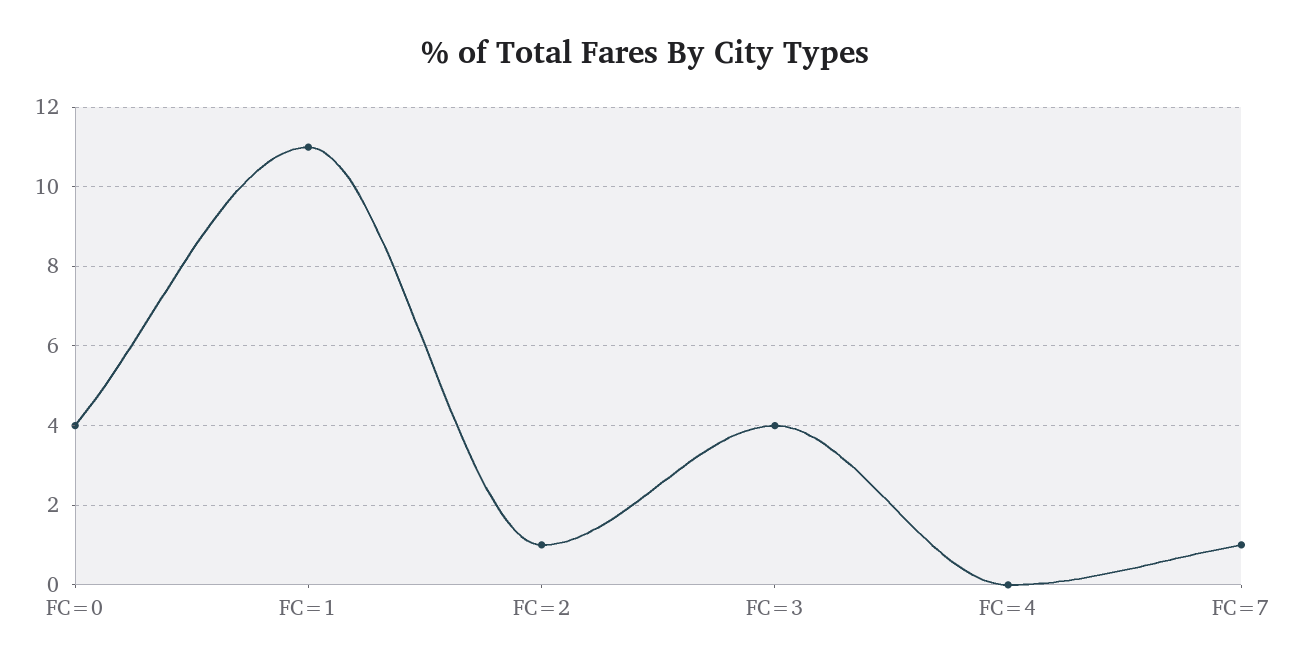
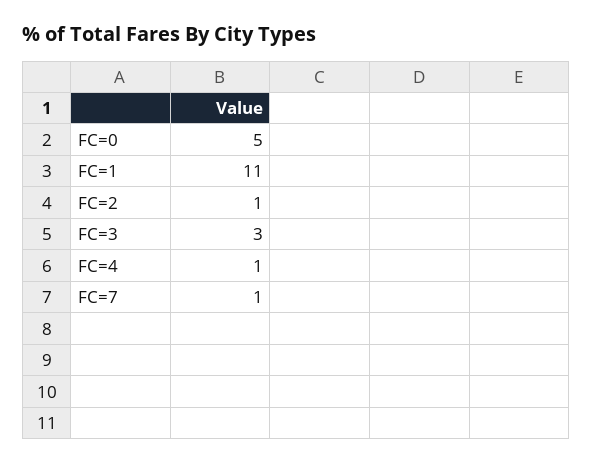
FC=0: 4 -> 5
FC=3: 4 -> 3
FC=4: 0 -> 1

